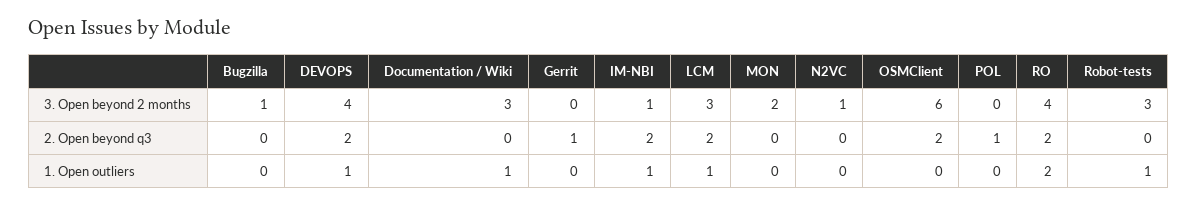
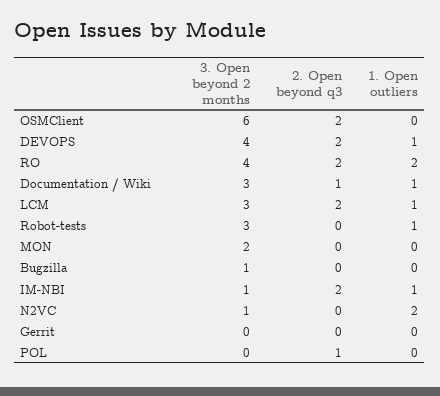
Documentation / Wiki, 2. Open beyond q3: 0 -> 1
Gerrit, 2. Open beyond q3: 1 -> 0
N2VC, 1. Open outliers: 0 -> 2

